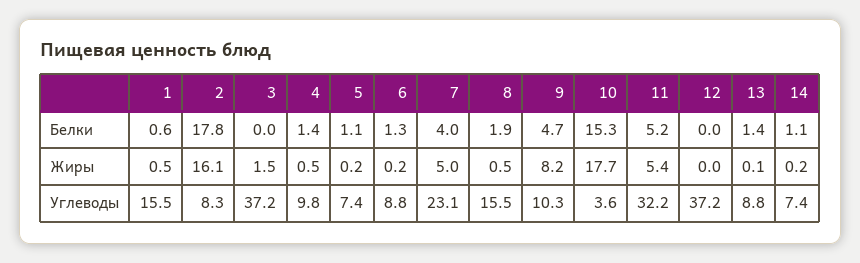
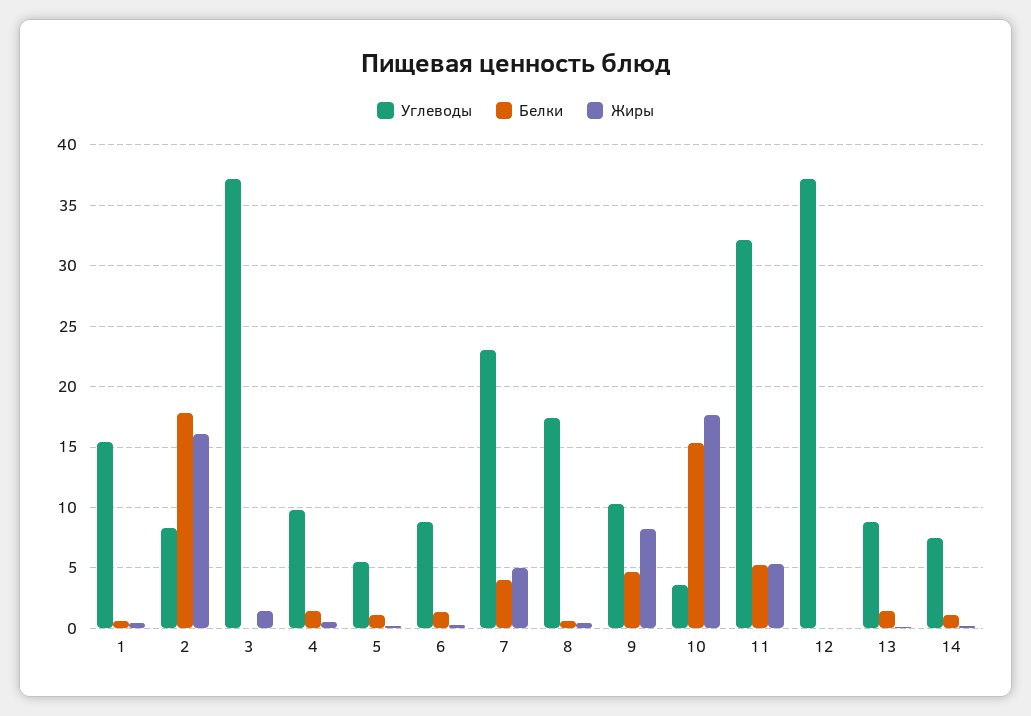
Белки, 8: 1.9 -> 0.5
Углеводы, 5: 7.4 -> 5.5
Углеводы, 8: 15.5 -> 17.5

